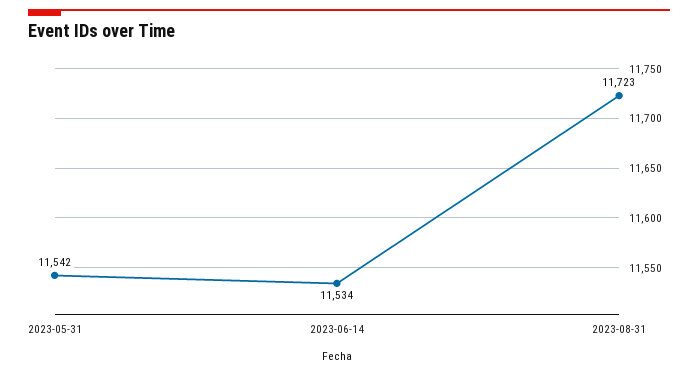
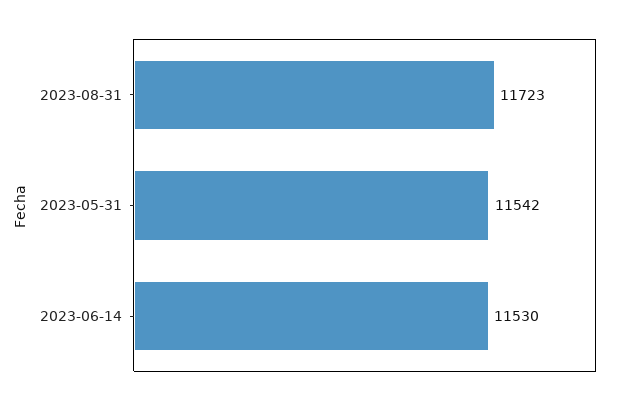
2023-06-14: 11534 -> 11530

